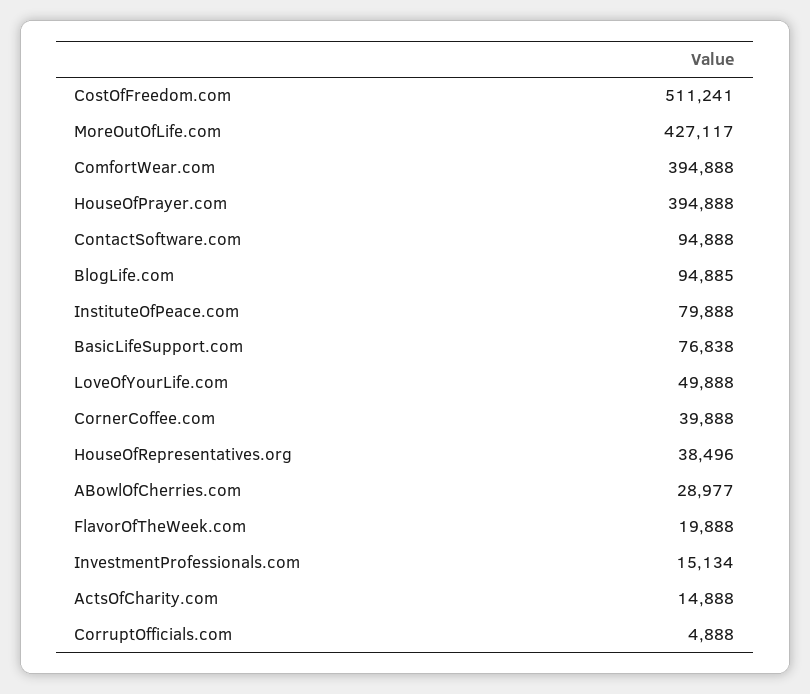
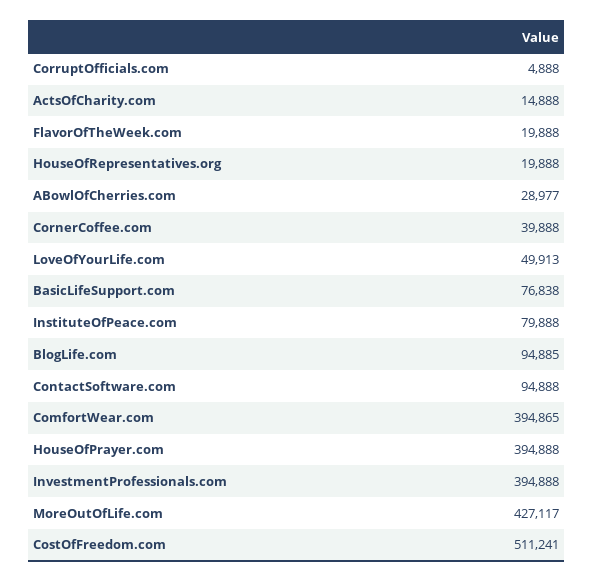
ComfortWear.com: 394888 -> 394865
LoveOfYourLife.com: 49888 -> 49913
HouseOfRepresentatives.org: 38496 -> 19888
InvestmentProfessionals.com: 15134 -> 394888

